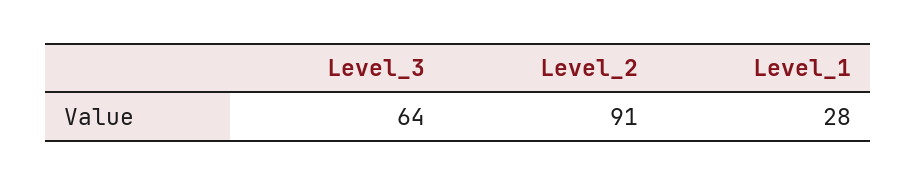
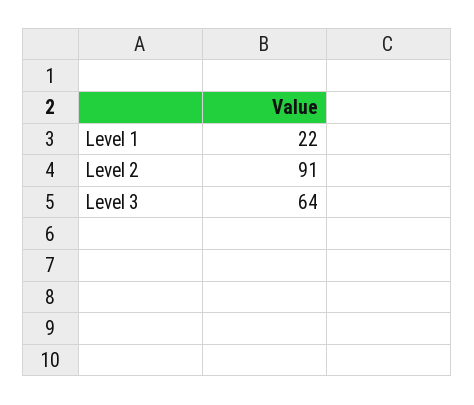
Level_1: 28 -> 22

